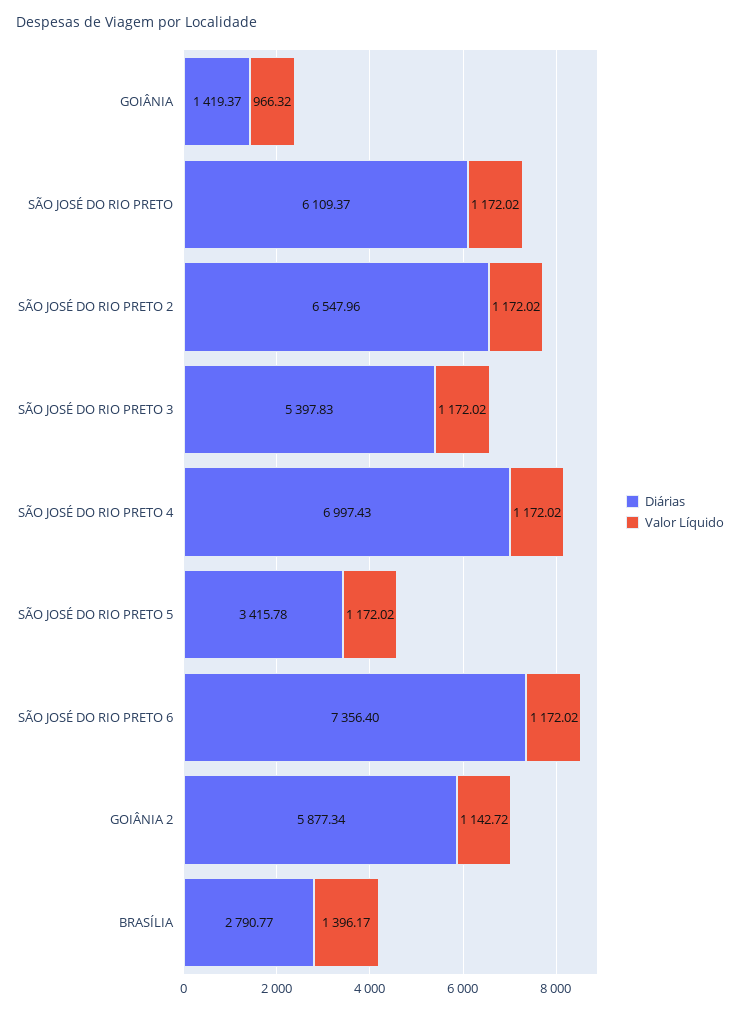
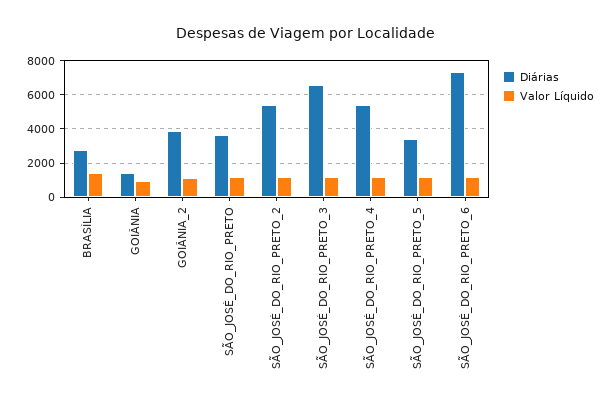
Diárias, SÃO JOSÉ DO RIO PRETO: 6109.37 -> 3500
Diárias, SÃO JOSÉ DO RIO PRETO 2: 6547.96 -> 5500
Diárias, SÃO JOSÉ DO RIO PRETO 3: 5397.83 -> 6500
Diárias, SÃO JOSÉ DO RIO PRETO 4: 6997.43 -> 5500
Diárias, GOIÂNIA 2: 5877.34 -> 4000

